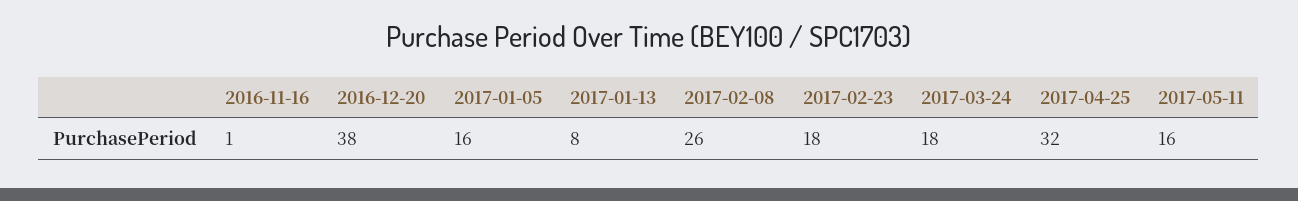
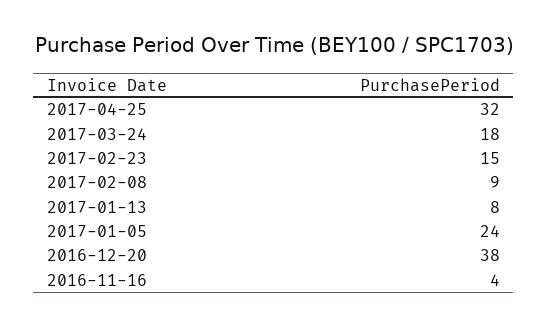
2016-11-16: 1 -> 4
2017-01-05: 16 -> 24
2017-02-08: 26 -> 9
2017-02-23: 18 -> 15
2017-05-11: 16 -> none

